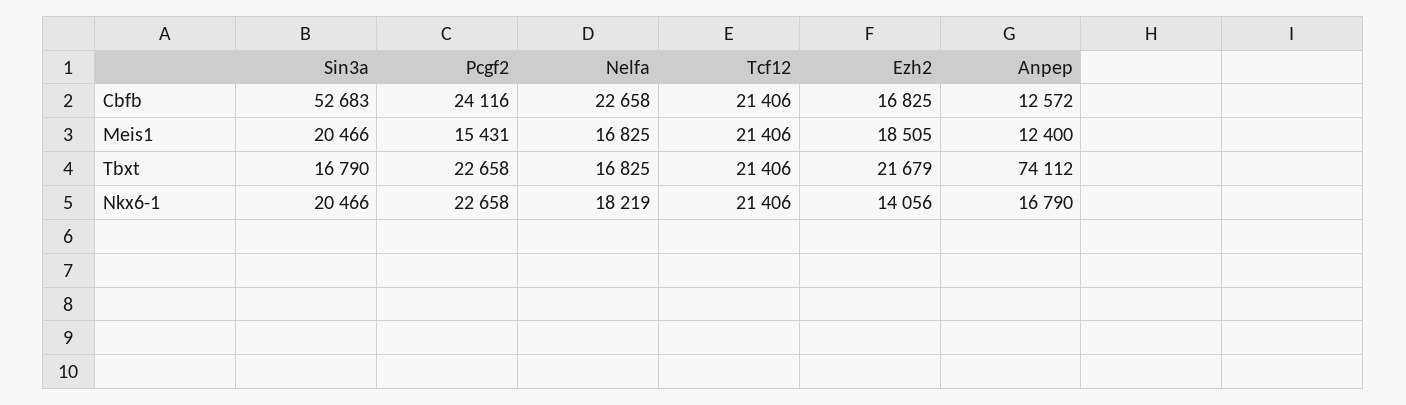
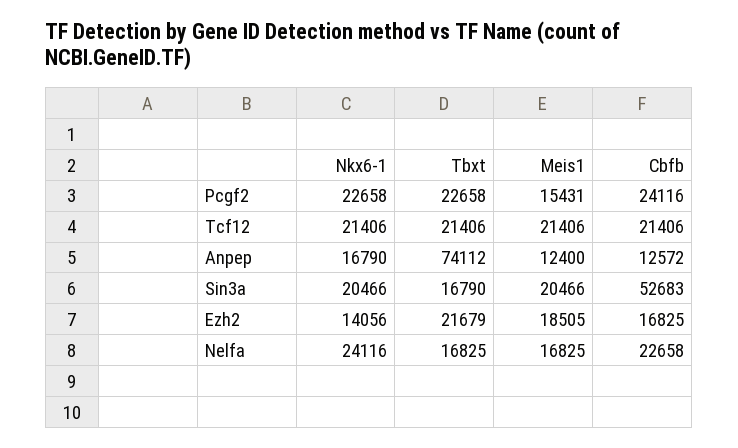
Nelfa, Nkx6-1: 18219 -> 24116

